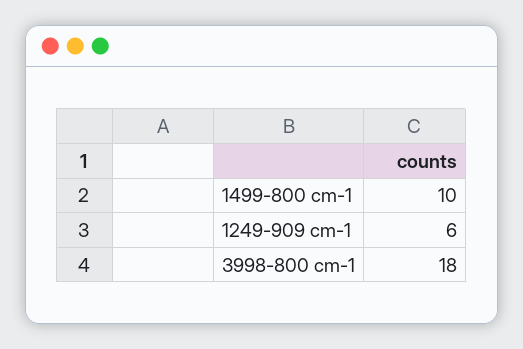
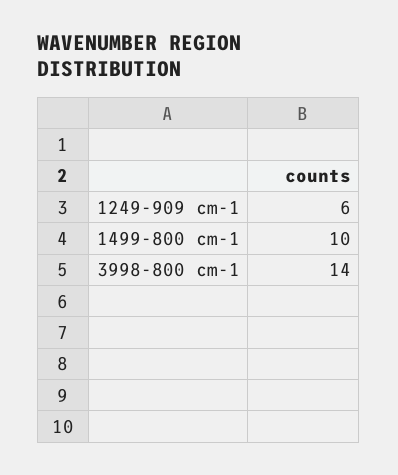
3998-800 cm-1: 18 -> 14

